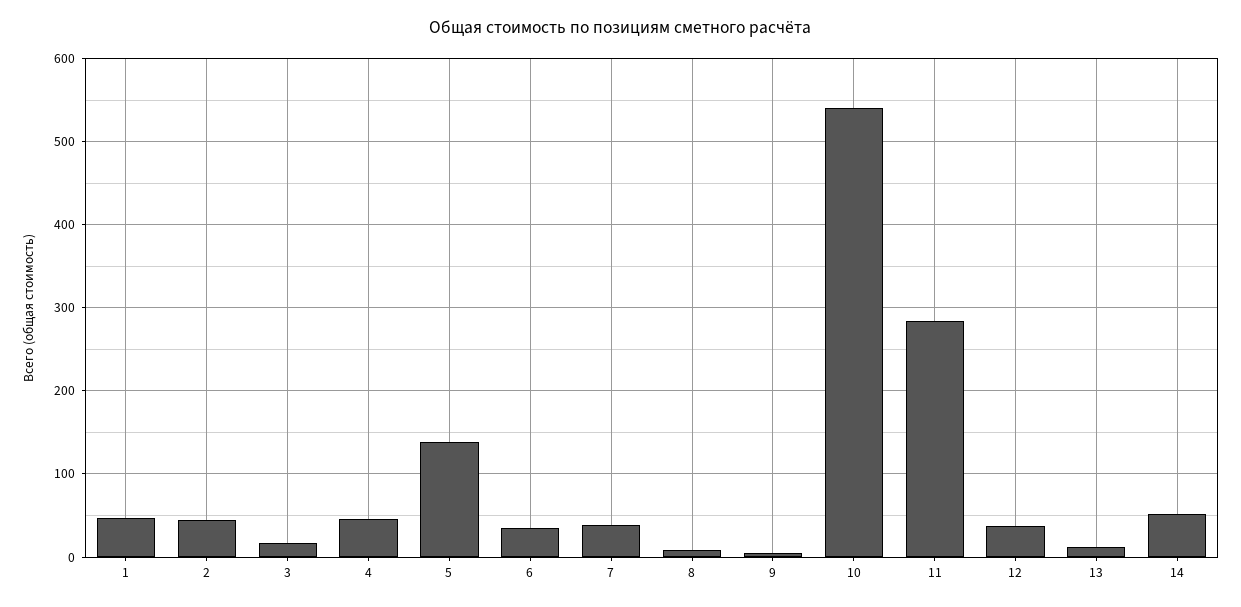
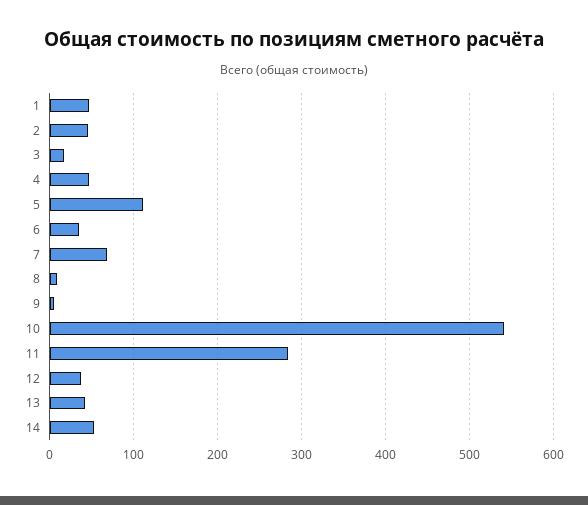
5: 140 -> 110
7: 40 -> 70
13: 10 -> 40

